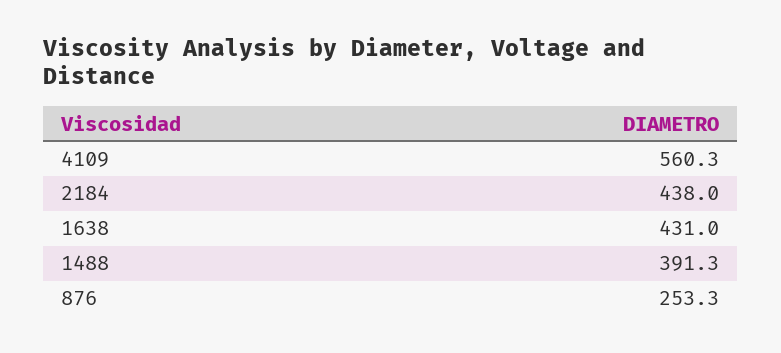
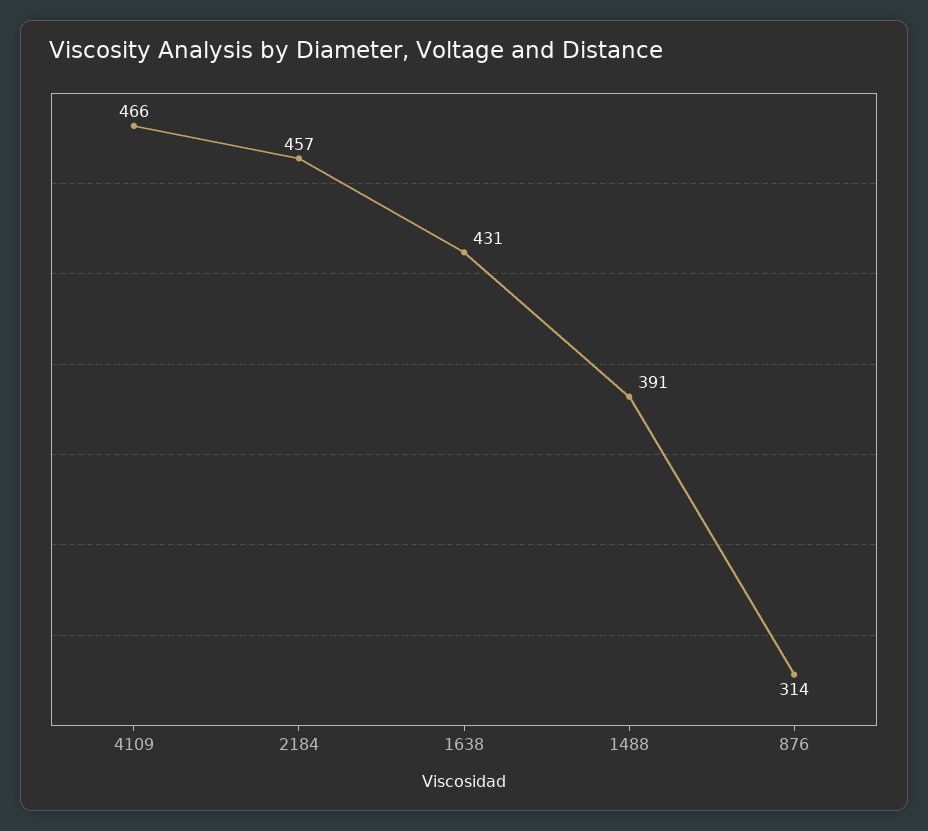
4109: 560.3 -> 466
2184: 438 -> 457
876: 253.3 -> 314

